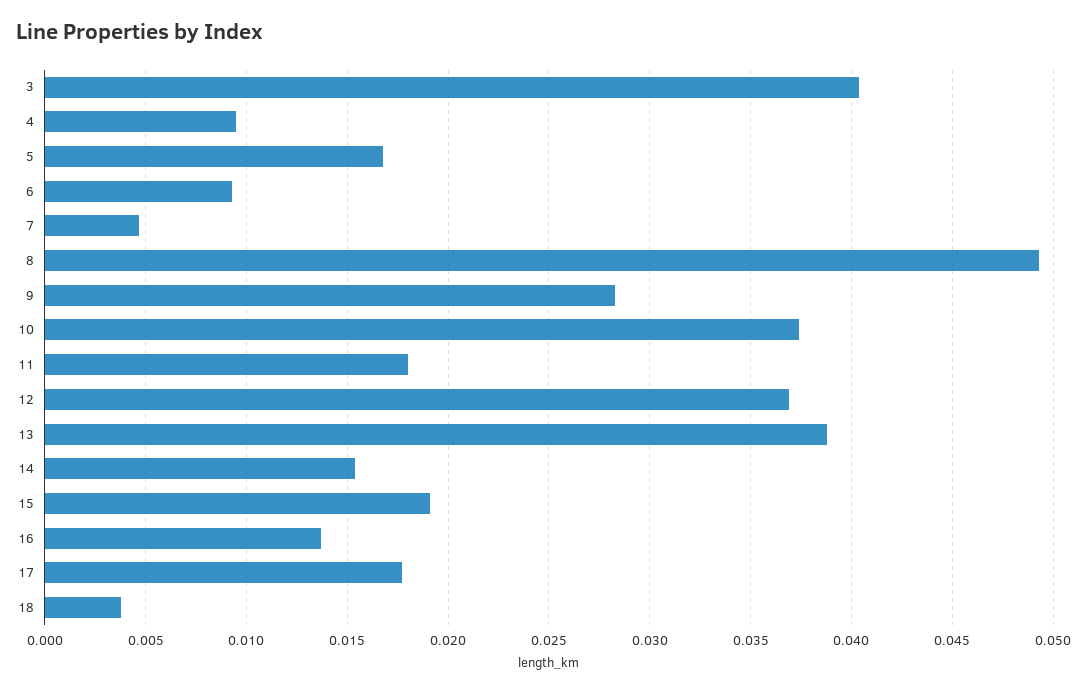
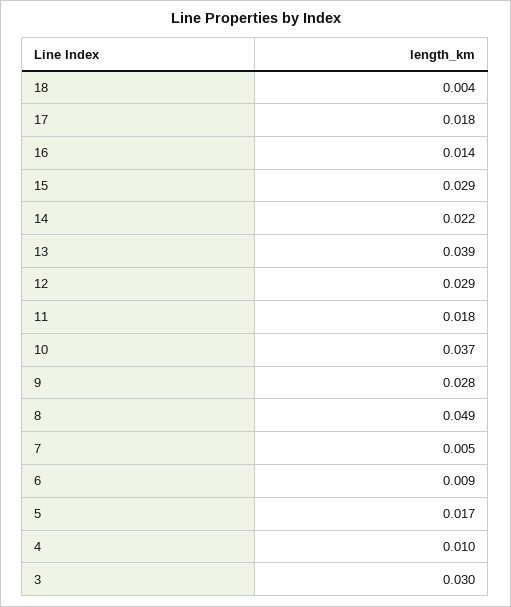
3: 0.0405 -> 0.03
12: 0.037 -> 0.029
14: 0.0155 -> 0.022
15: 0.019 -> 0.029

